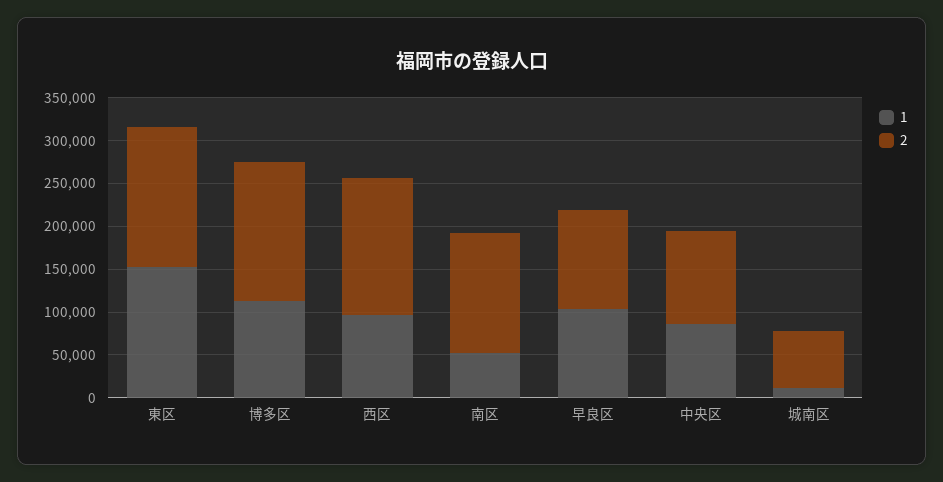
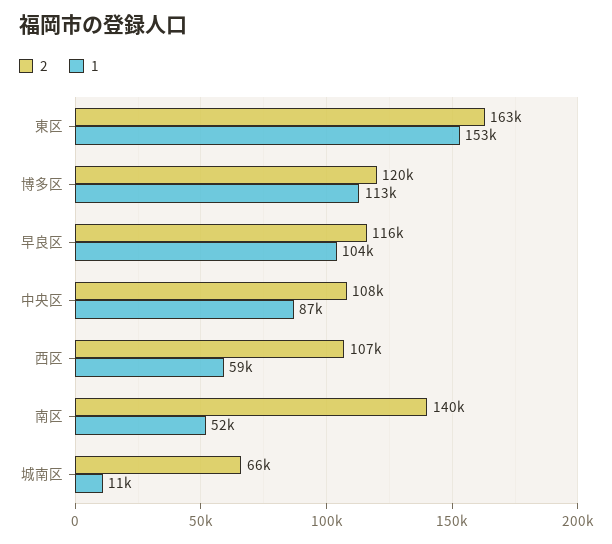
2, 博多区: 160000 -> 120000
1, 西区: 100000 -> 59000
2, 西区: 160000 -> 107000

